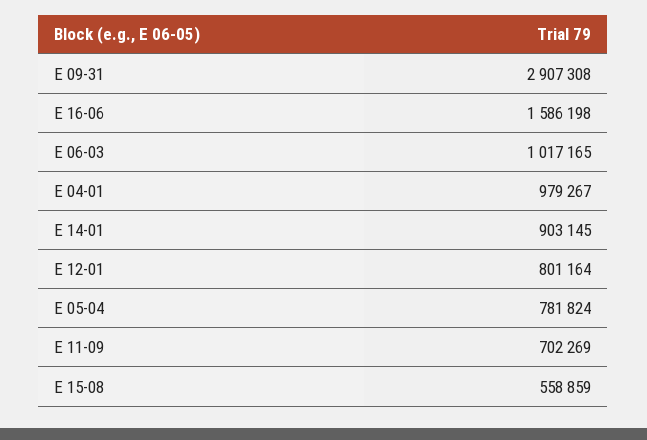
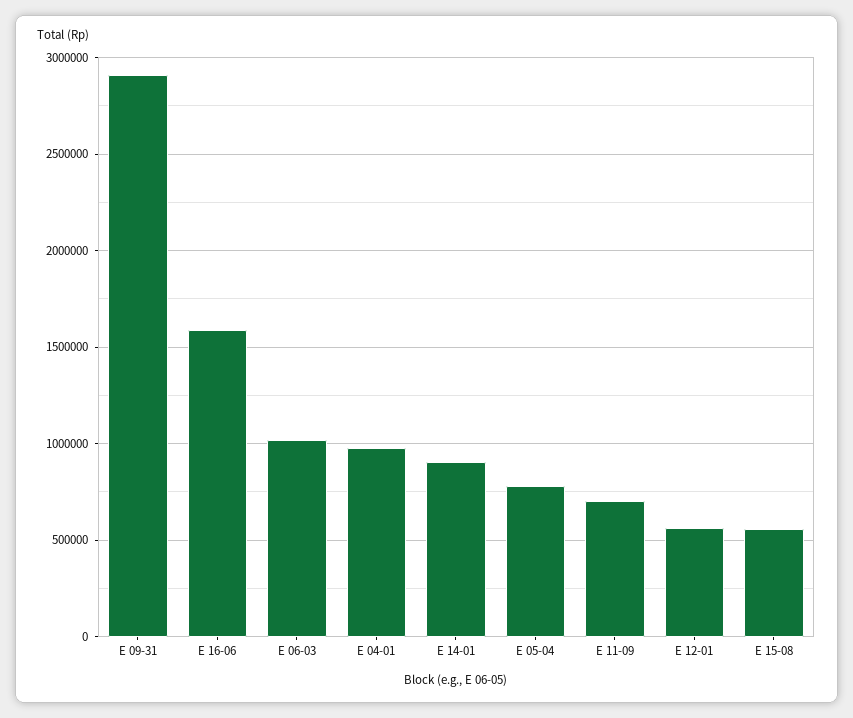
E 12-01: 801164 -> 550000

